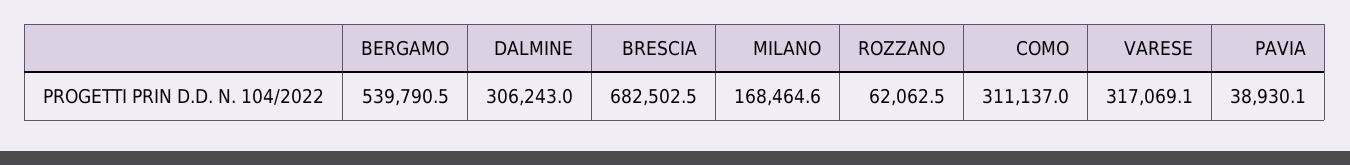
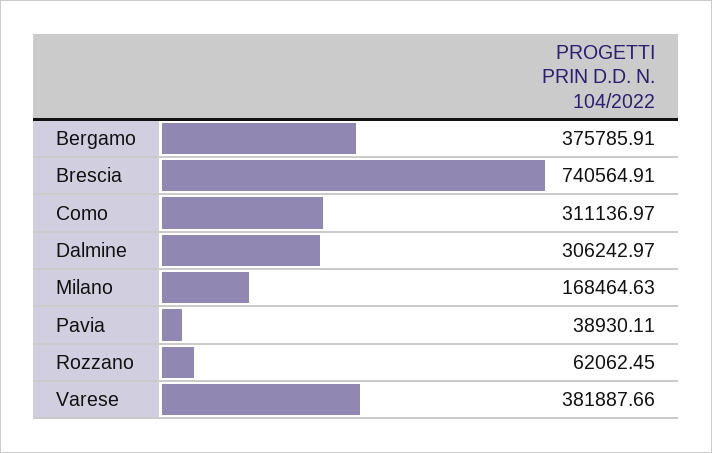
BERGAMO: 539790.5 -> 375785.91
BRESCIA: 682502.5 -> 740564.91
VARESE: 317069.1 -> 381887.66

